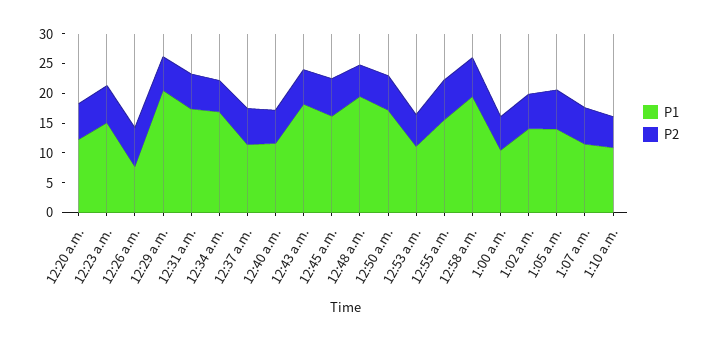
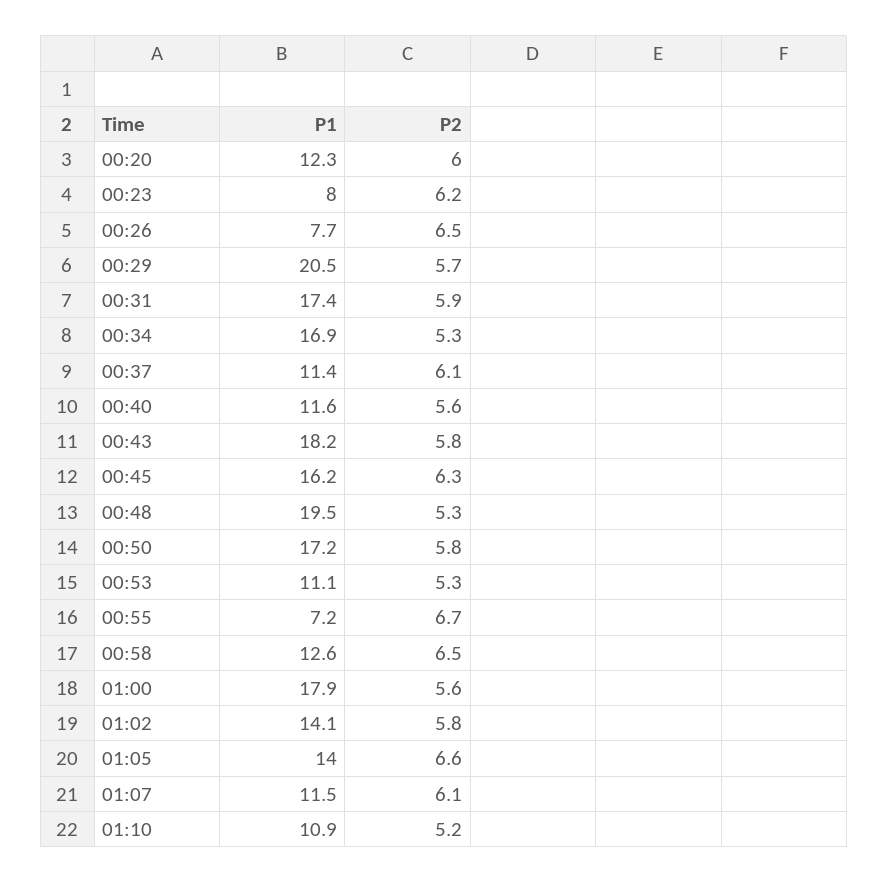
P1, 12:23 a.m.: 15 -> 8
P1, 12:55 a.m.: 15 -> 7.2
P1, 12:58 a.m.: 20 -> 12.6
P1, 1:00 a.m.: 10 -> 17.9

